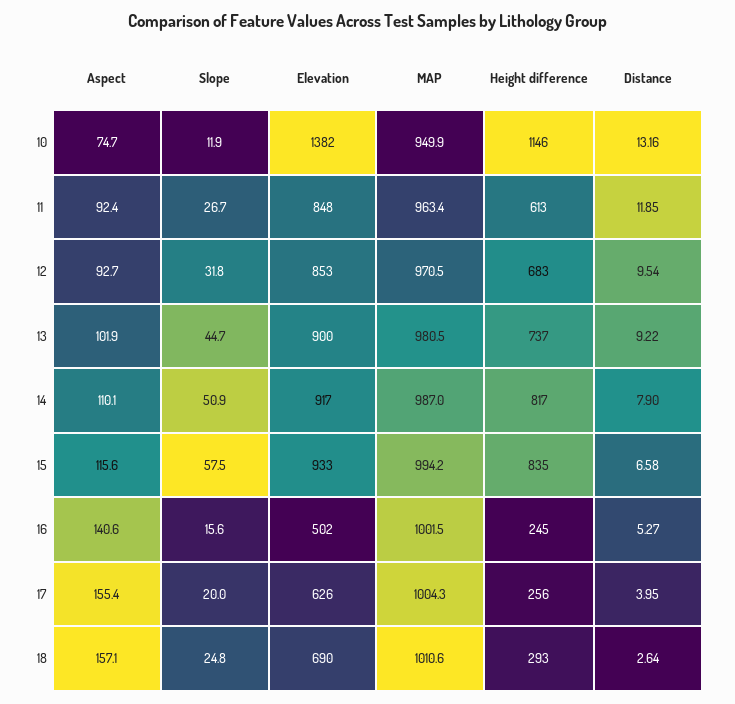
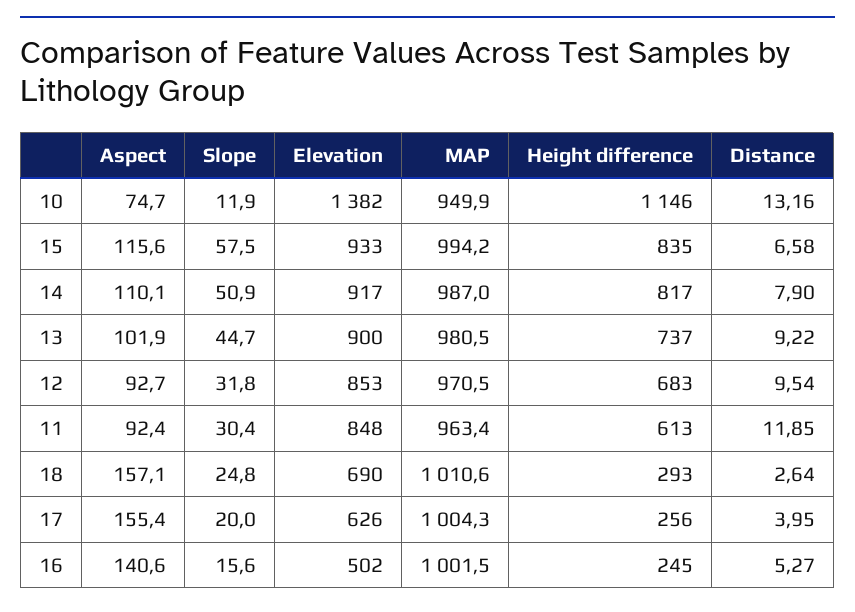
Slope, 11: 26.7 -> 30.4

